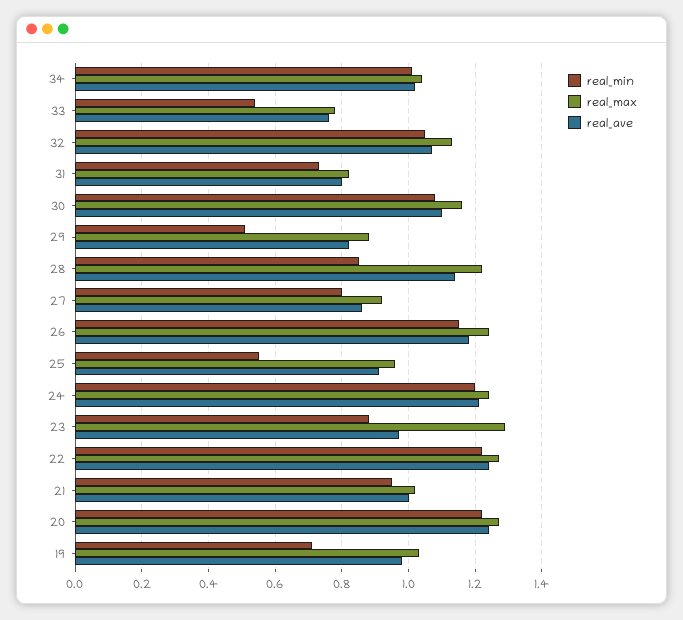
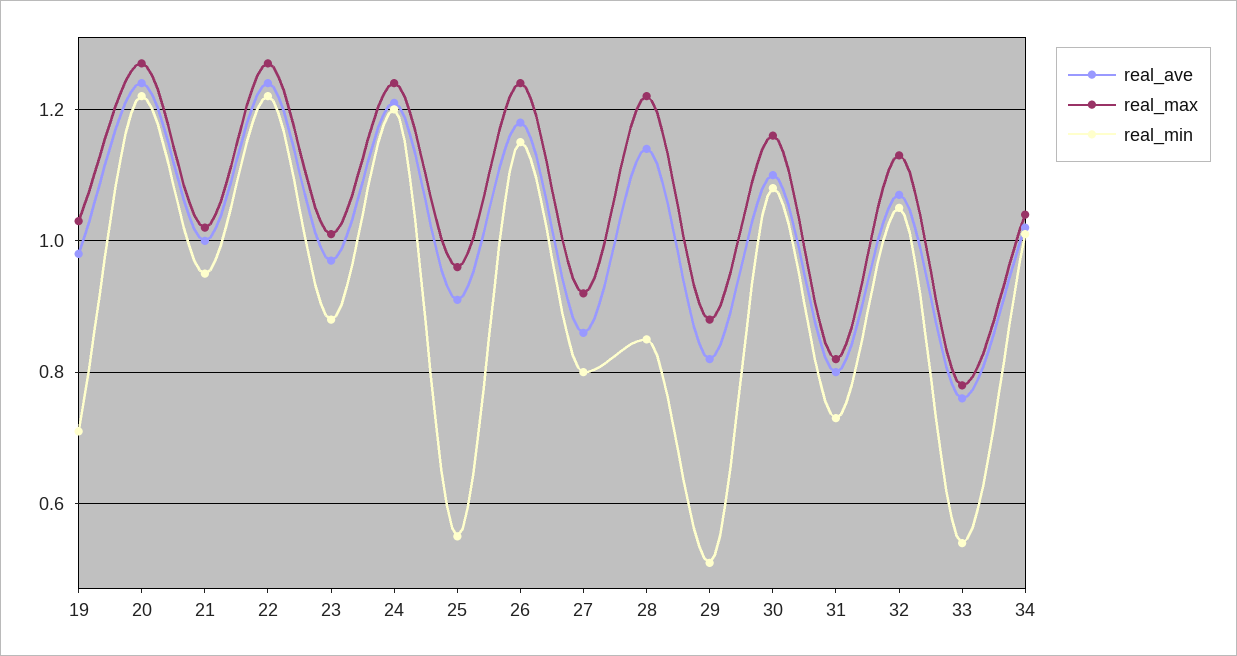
real_max, 23: 1.3 -> 1

